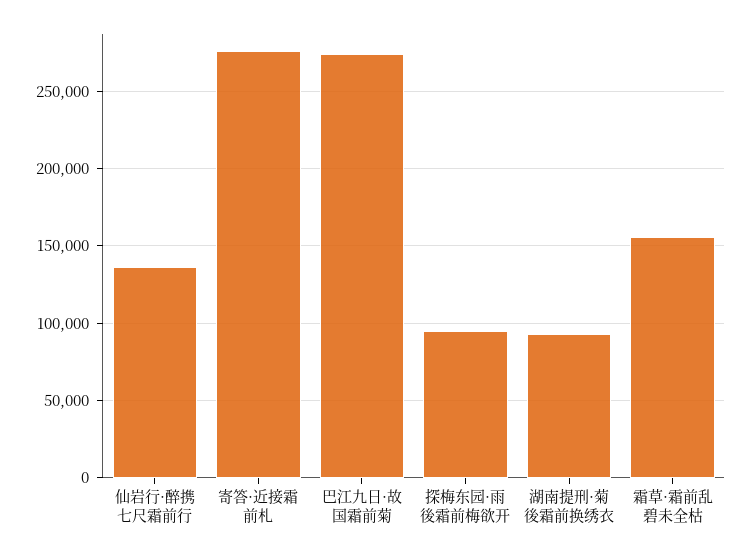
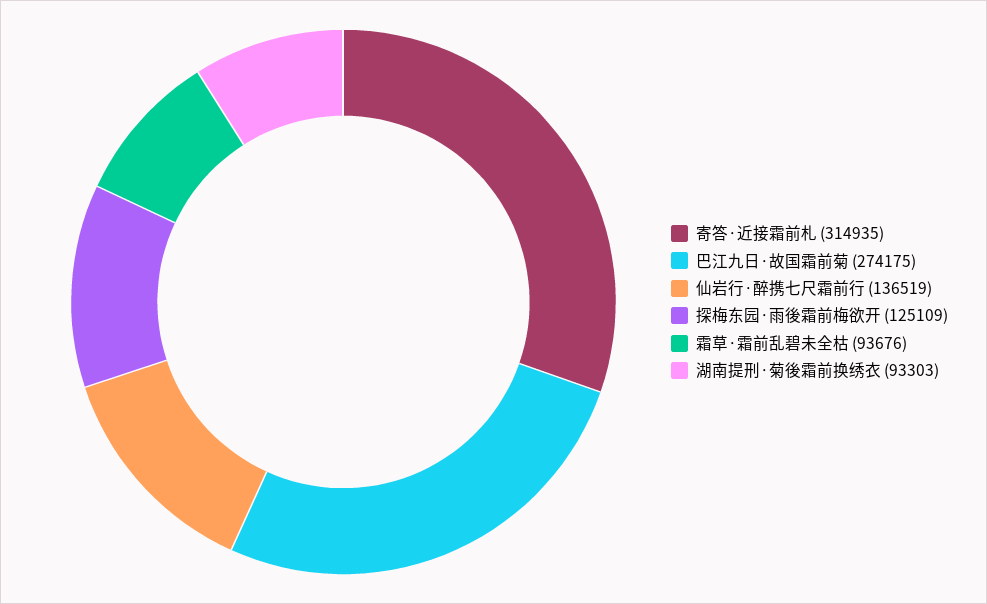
寄答·近接霜前札: 275000 -> 314935
探梅东园·雨後霜前梅欲开: 95000 -> 125109
霜草·霜前乱碧未全枯: 155000 -> 93676

